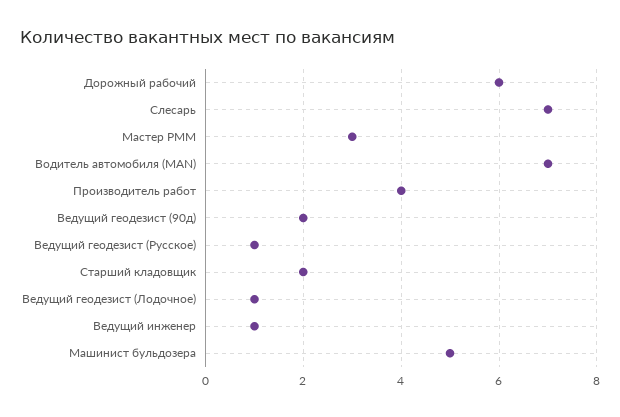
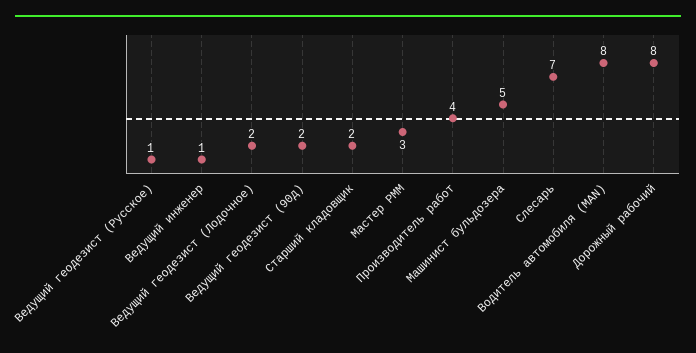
Дорожный рабочий: 6 -> 8
Водитель автомобиля (МАN): 7 -> 8
Ведущий геодезист (Лодочное): 1 -> 2

